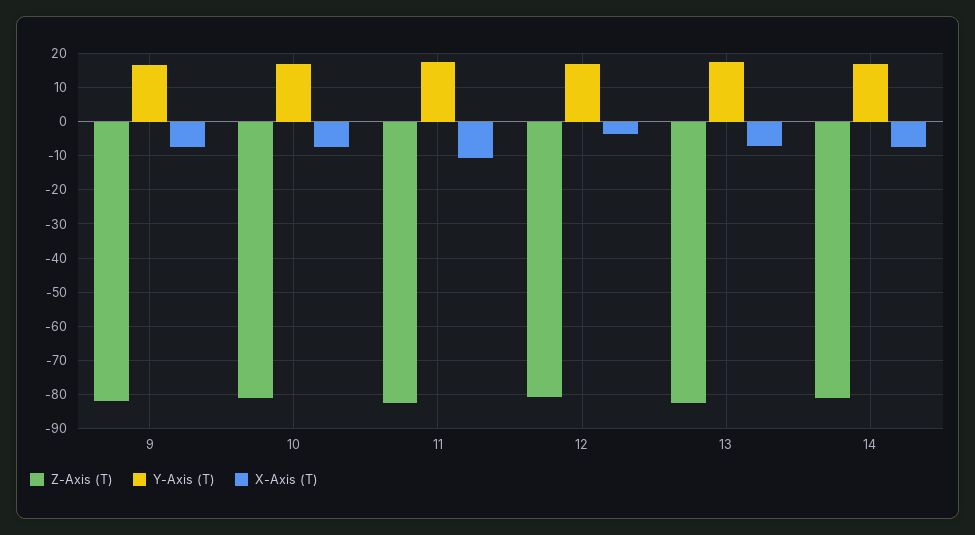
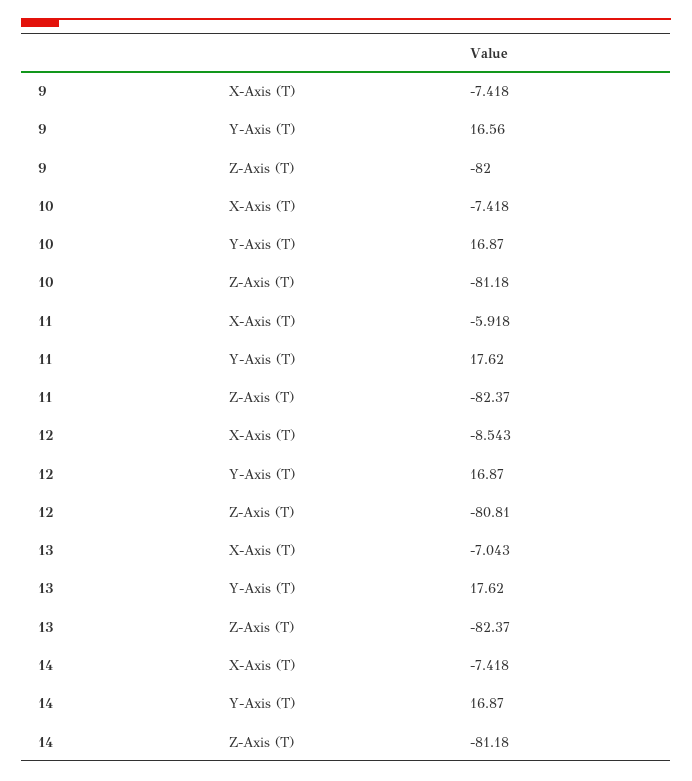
X-Axis (T), 11: -10 -> -5.918
X-Axis (T), 12: -4 -> -8.543

